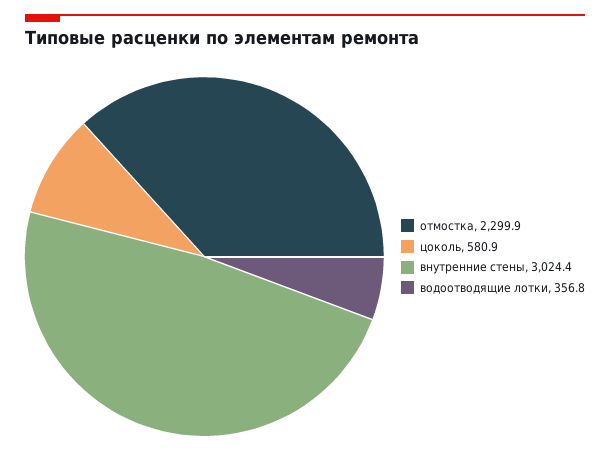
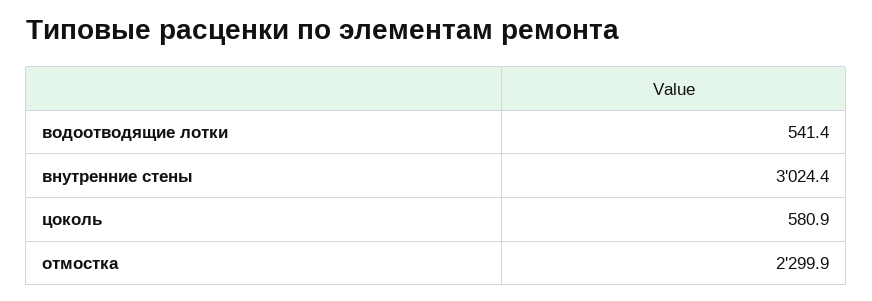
водоотводящие лотки: 356.8 -> 541.4

